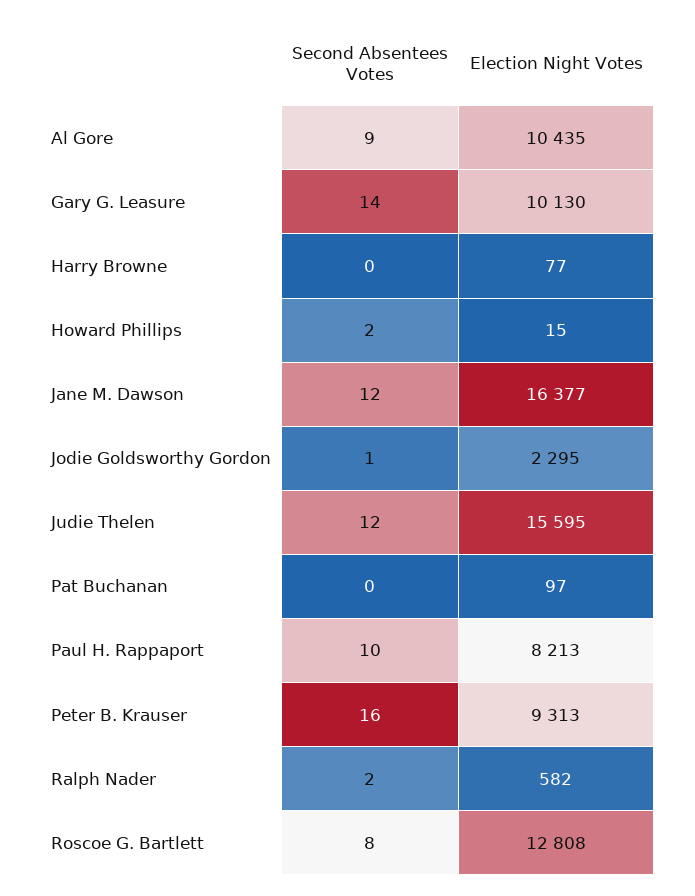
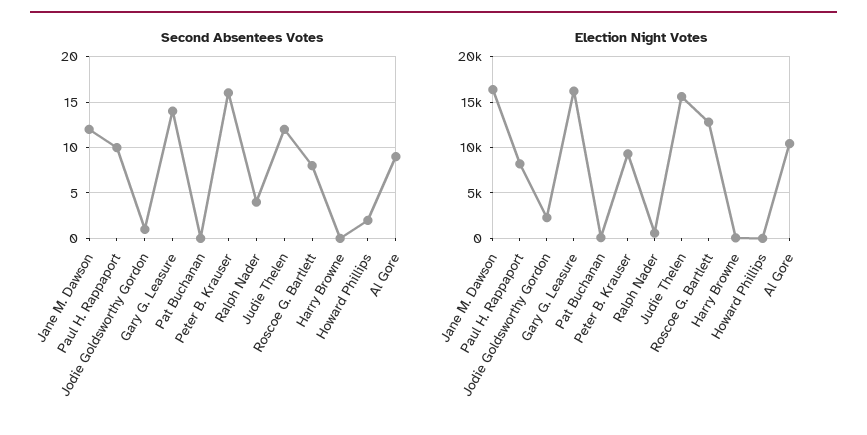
Election Night Votes, Gary G. Leasure: 10130 -> 16000
Second Absentees Votes, Ralph Nader: 2 -> 4

